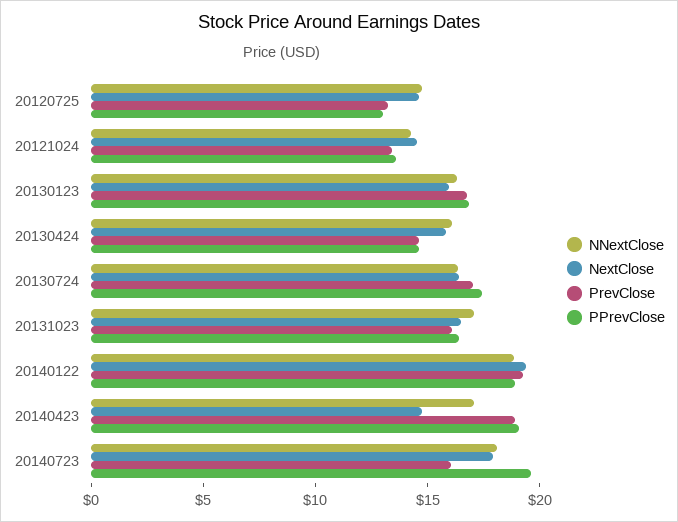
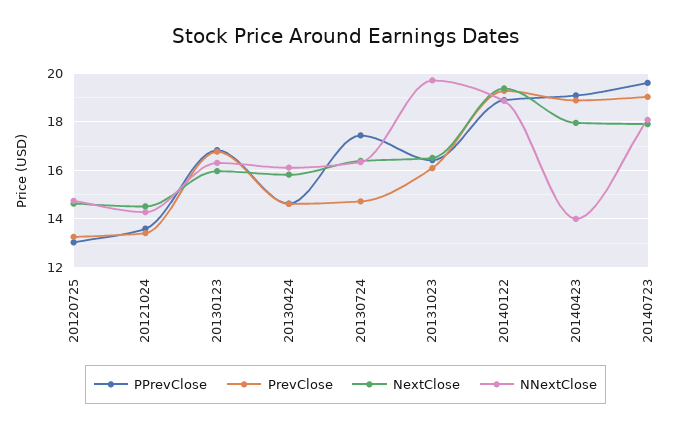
PrevClose, 20130724: 17 -> 14.75
NNextClose, 20131023: 17 -> 19.75
NNextClose, 20140423: 17 -> 14
NextClose, 20140423: 15 -> 18
PrevClose, 20140723: 16 -> 19

